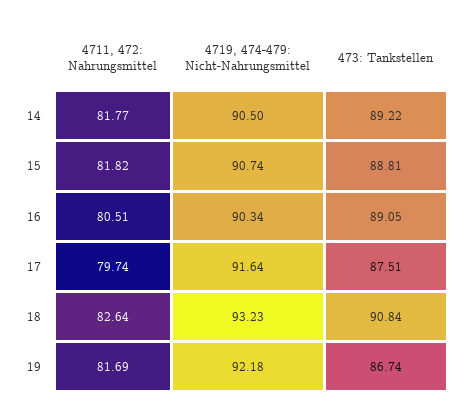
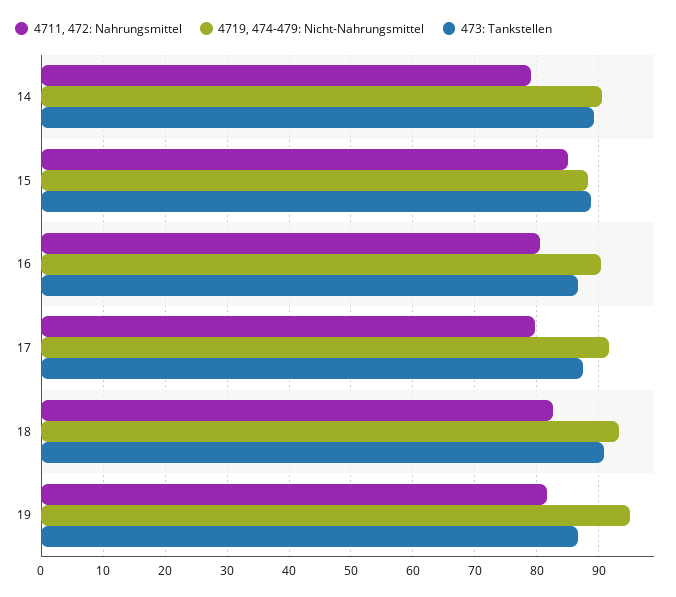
4711, 472: Nahrungsmittel, 14: 81.77 -> 79
4711, 472: Nahrungsmittel, 15: 81.82 -> 85
4719, 474-479: Nicht-Nahrungsmittel, 15: 90.74 -> 88
473: Tankstellen, 16: 89.05 -> 87
4719, 474-479: Nicht-Nahrungsmittel, 19: 92.18 -> 95

